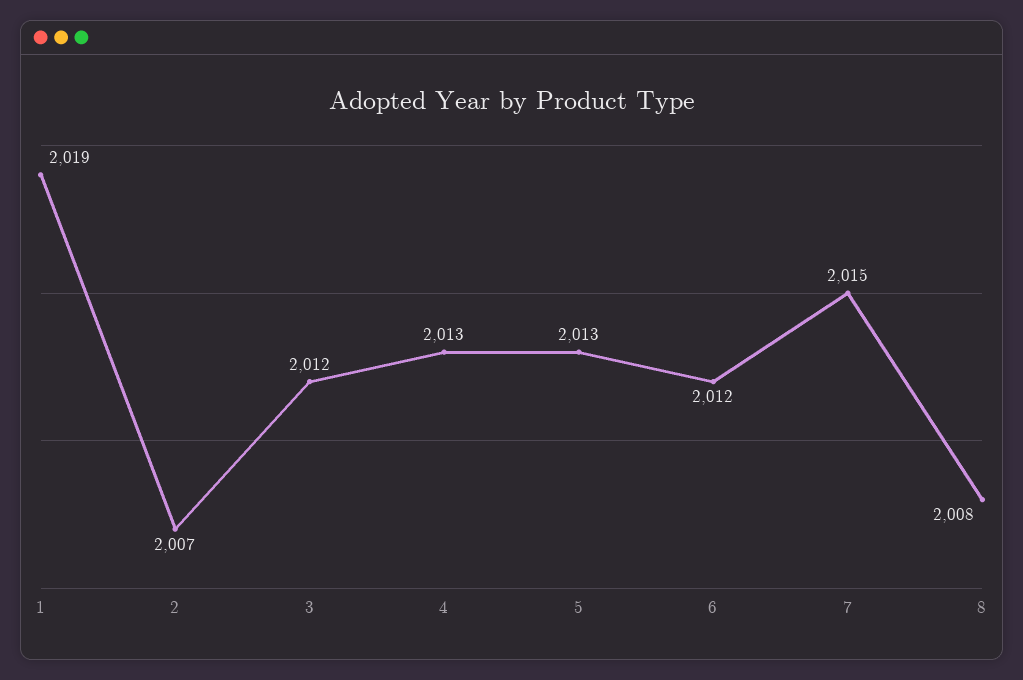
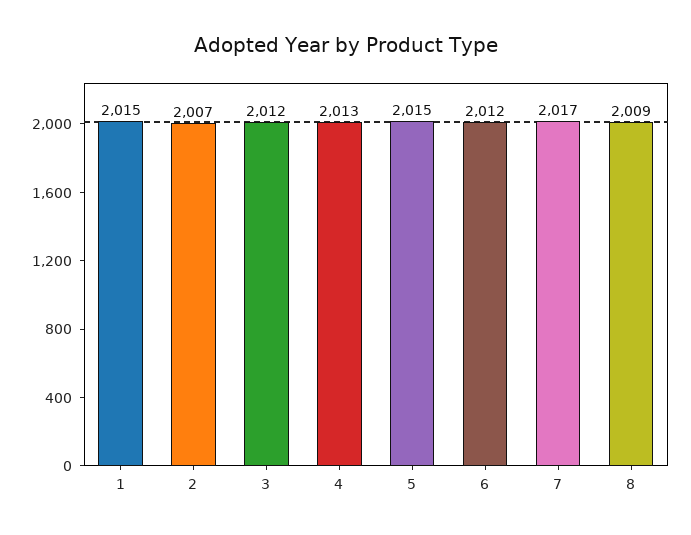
1: 2019 -> 2015
5: 2013 -> 2015
7: 2015 -> 2017
8: 2008 -> 2009

